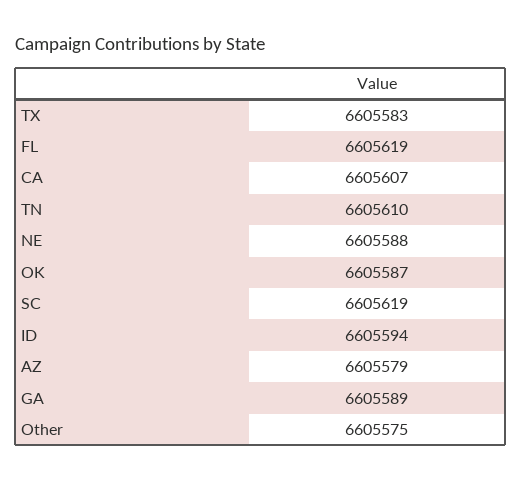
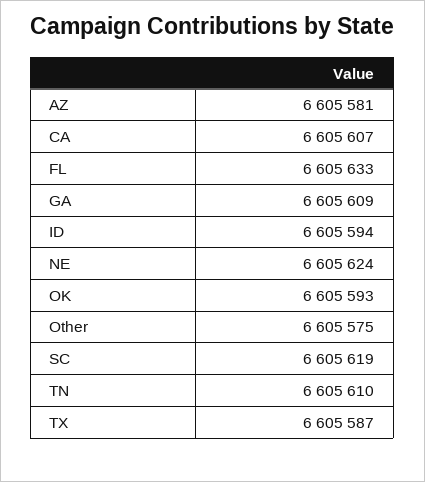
TX: 6605583 -> 6605587
FL: 6605619 -> 6605633
NE: 6605588 -> 6605624
OK: 6605587 -> 6605593
AZ: 6605579 -> 6605581
GA: 6605589 -> 6605609

